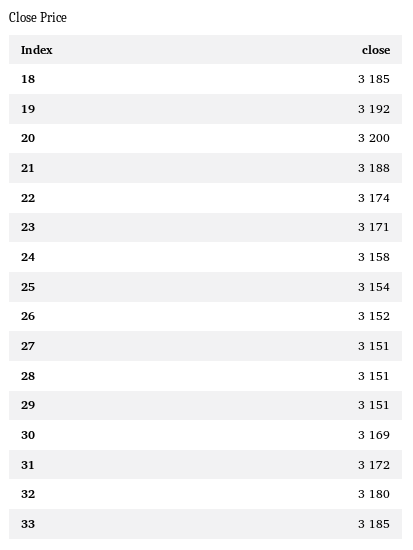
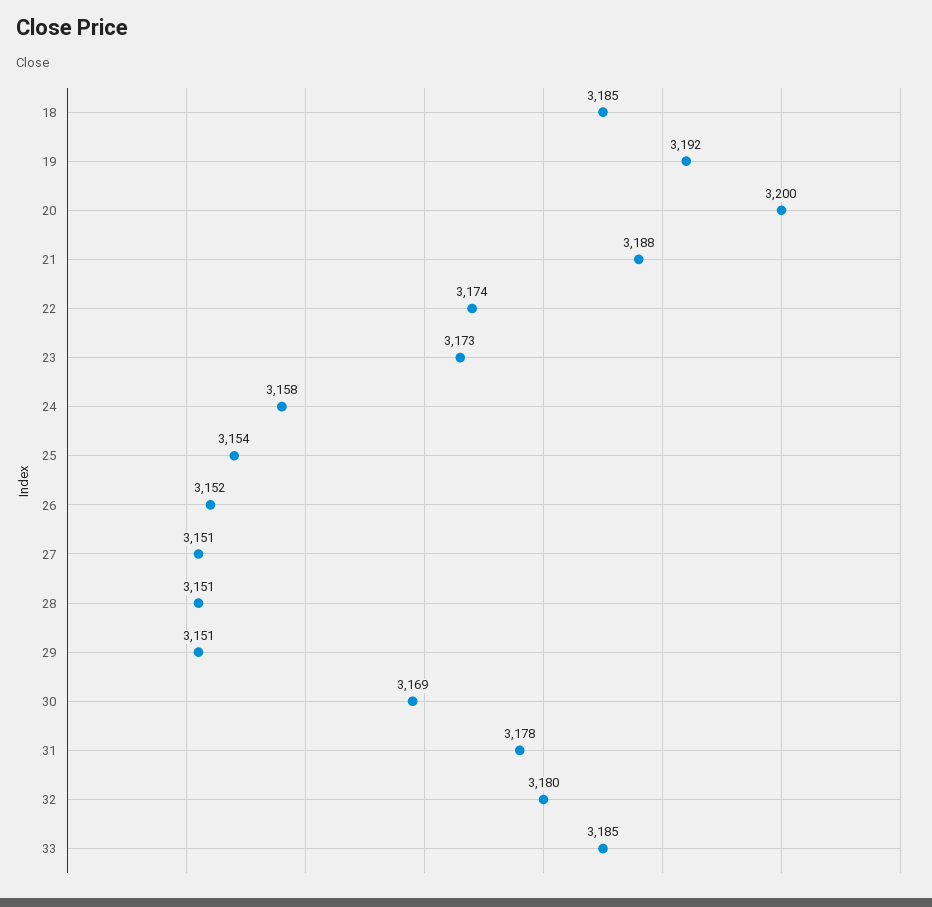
23: 3171 -> 3173
31: 3172 -> 3178

